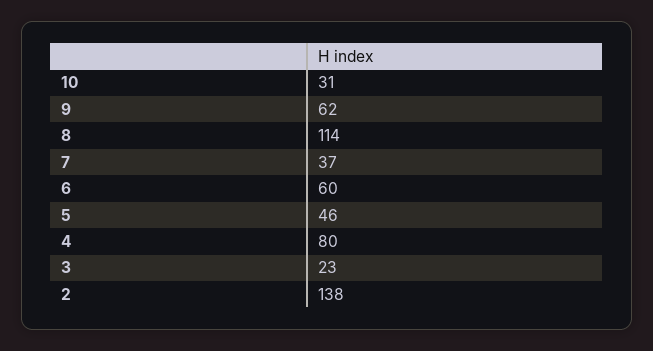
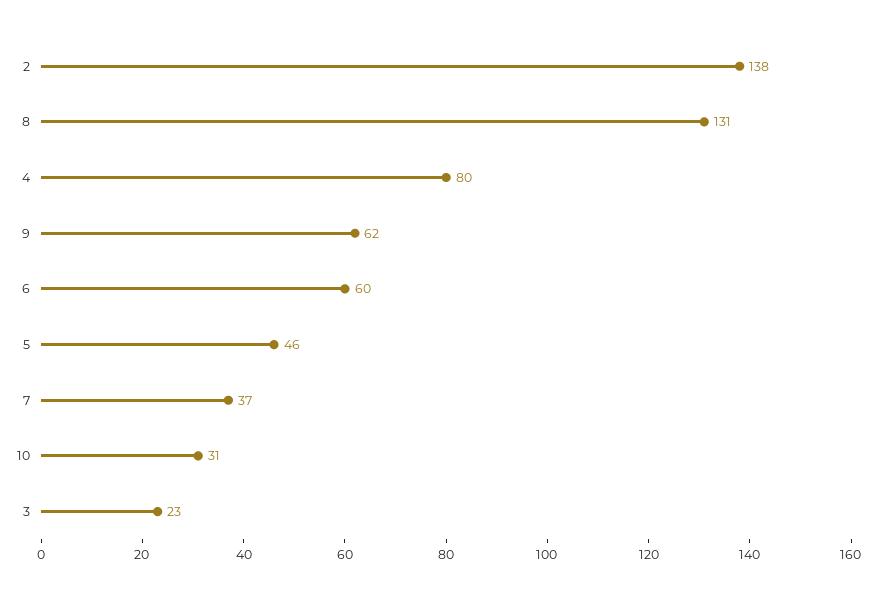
8: 114 -> 131

